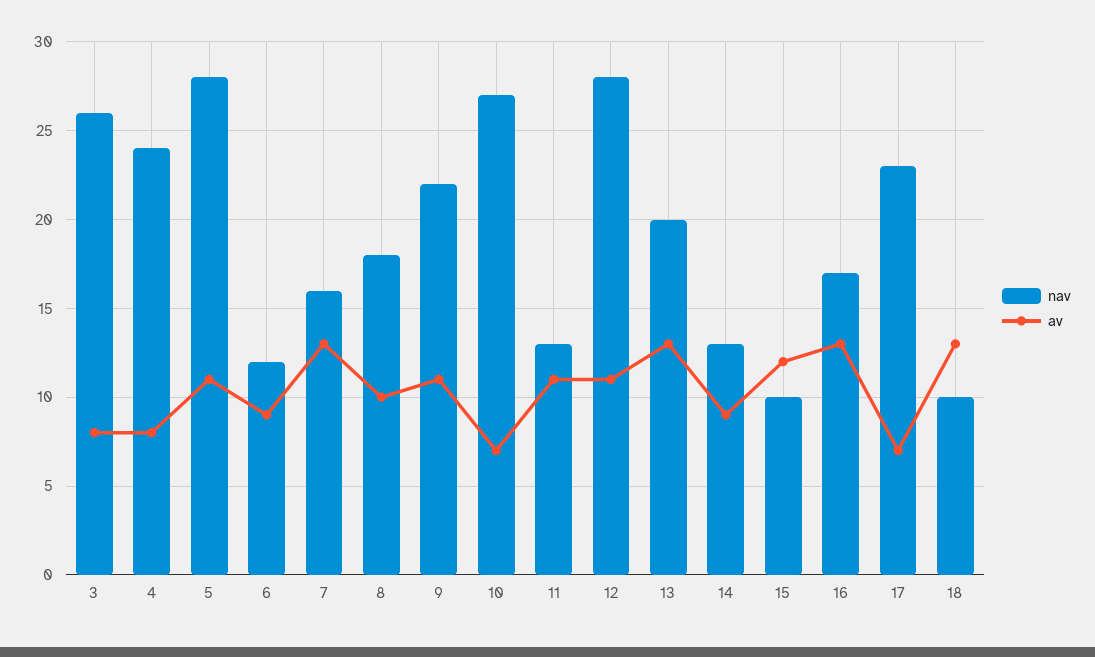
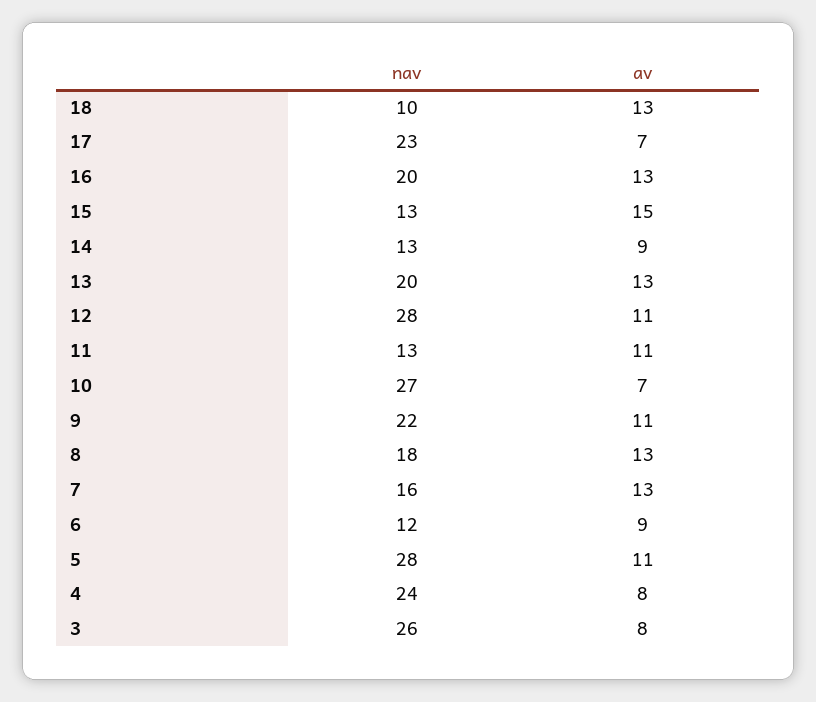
av, 8: 10 -> 13
nav, 15: 10 -> 13
av, 15: 12 -> 15
nav, 16: 17 -> 20

